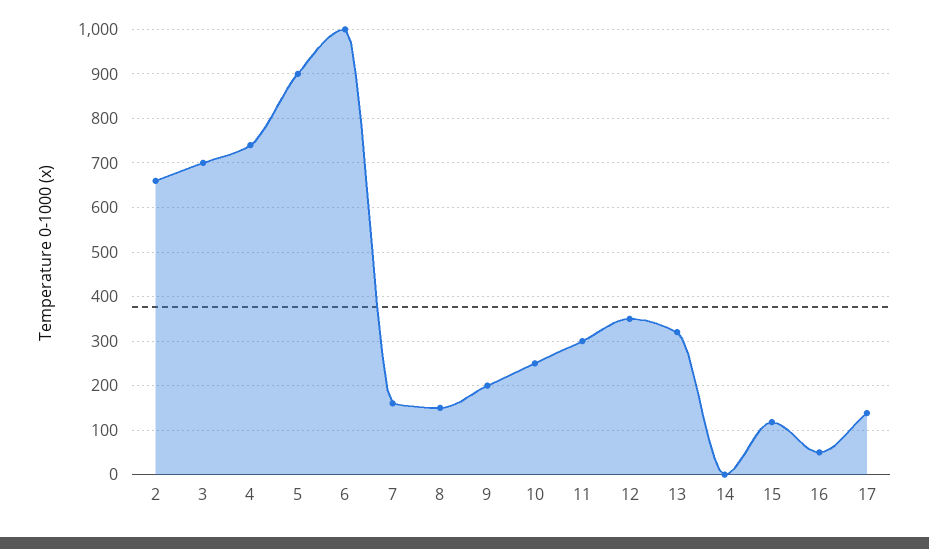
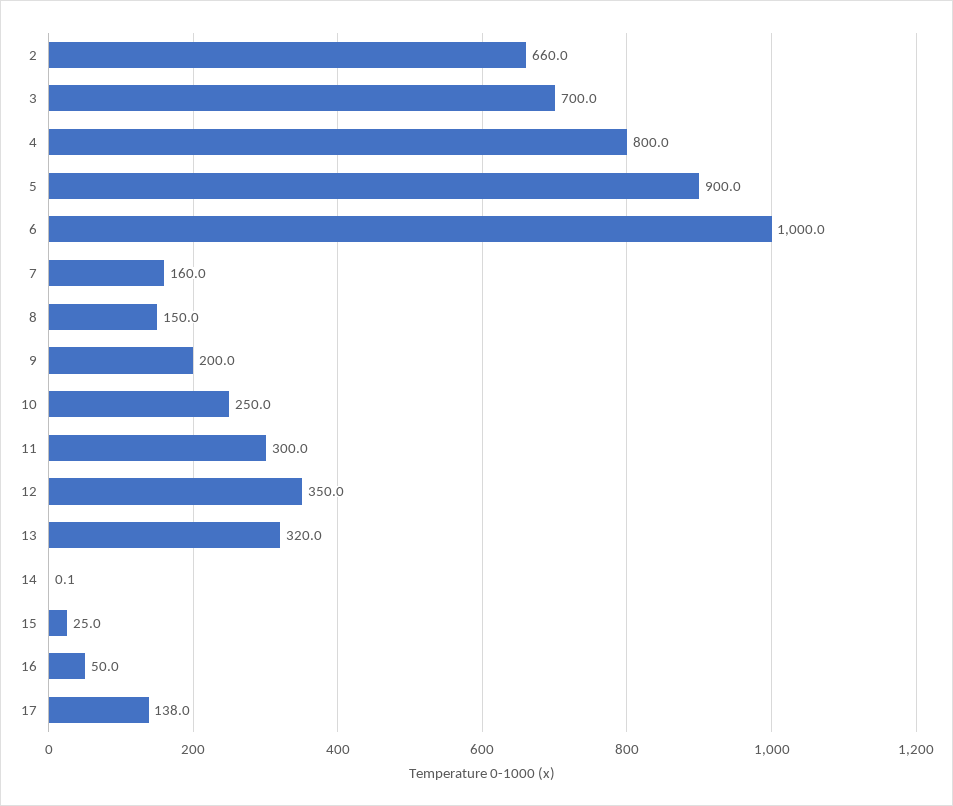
4: 740 -> 800
15: 120 -> 25

